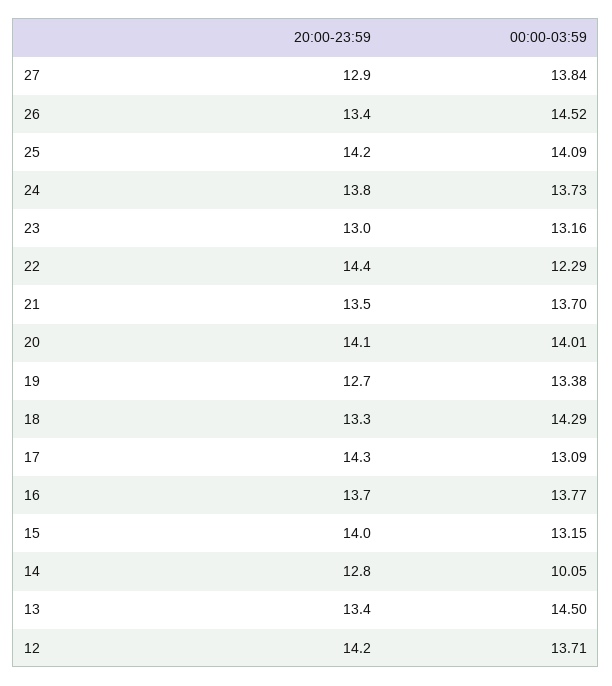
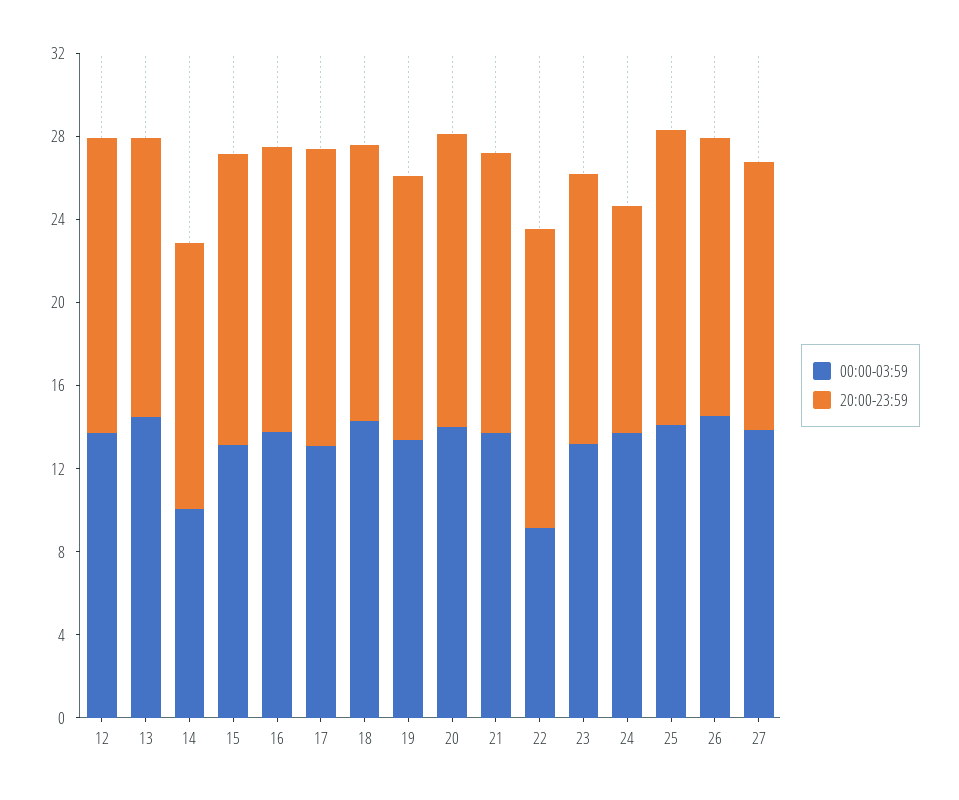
20:00-23:59, 24: 13.8 -> 11
00:00-03:59, 22: 12.29 -> 9

